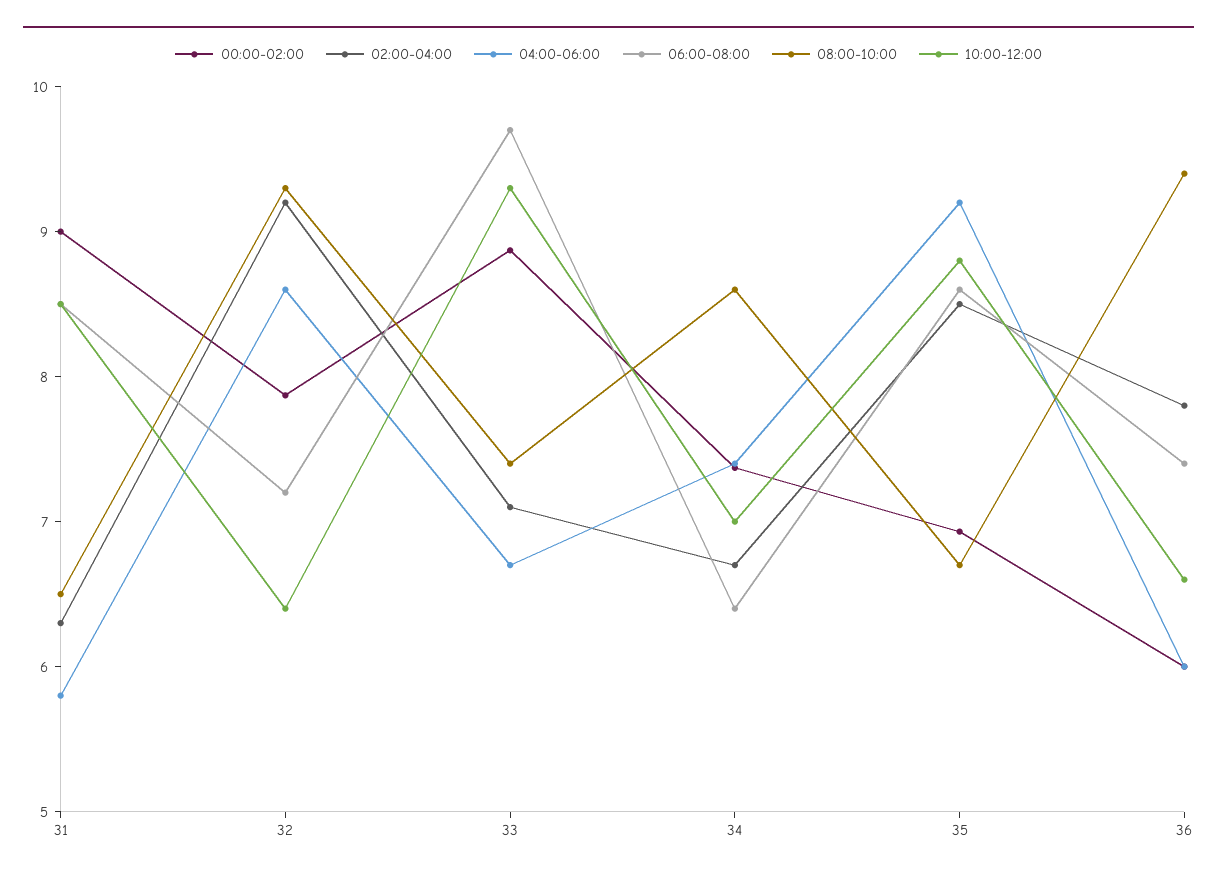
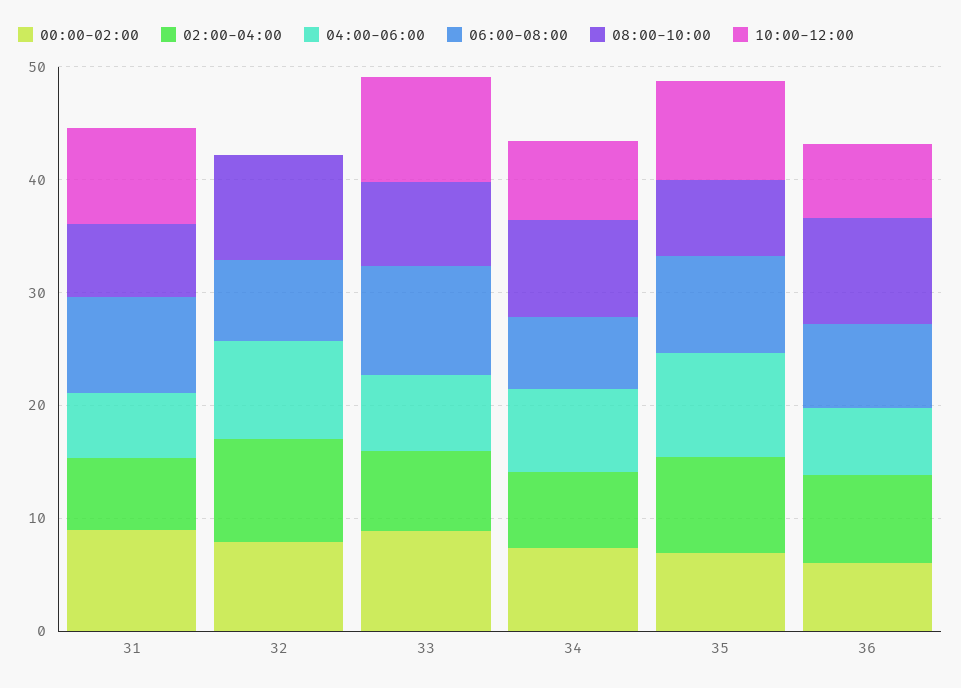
10:00-12:00, 32: 6.4 -> 0

